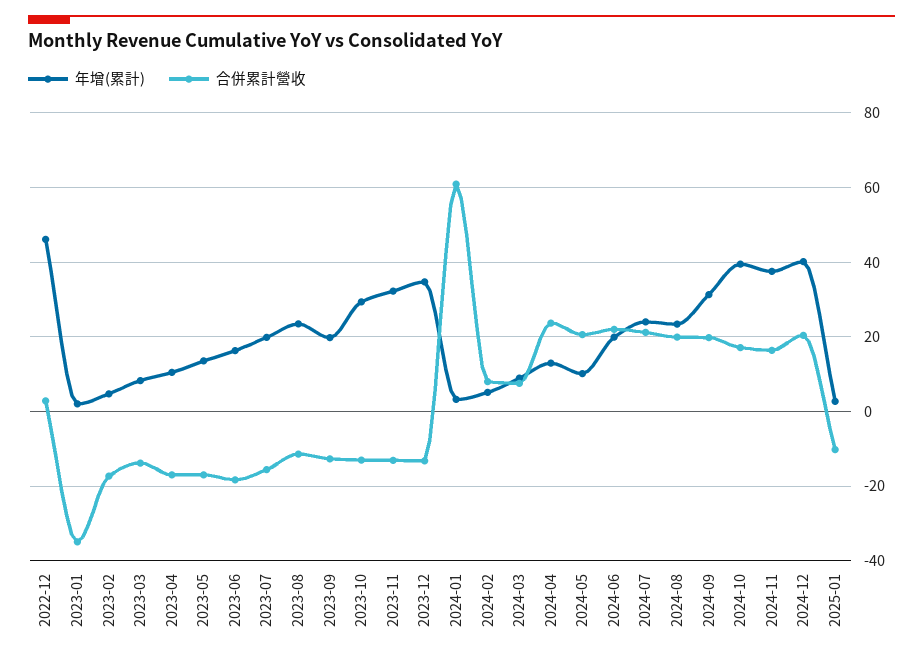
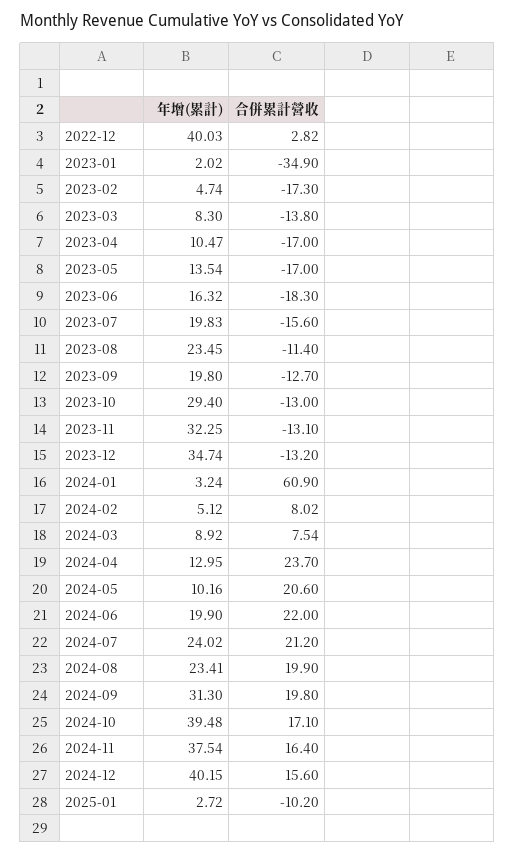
年增(累計), 2022-12: 46 -> 40.03
合併累計營收, 2024-12: 20 -> 15.6

